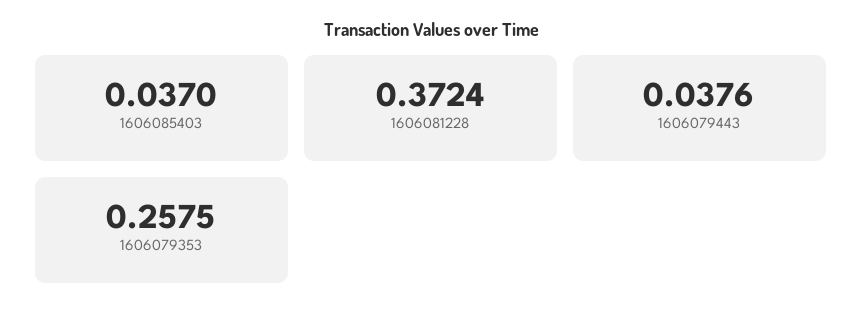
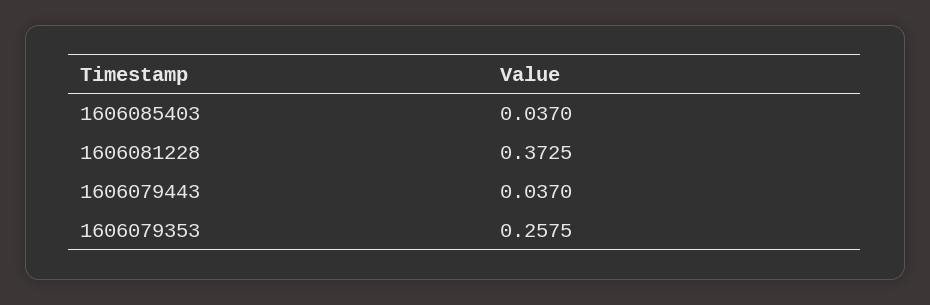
1606081228: 0.3724 -> 0.3725
1606079443: 0.0376 -> 0.037

